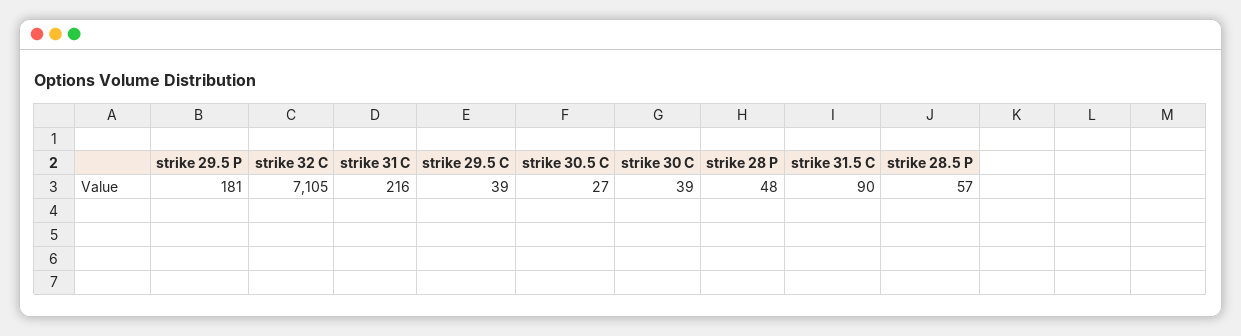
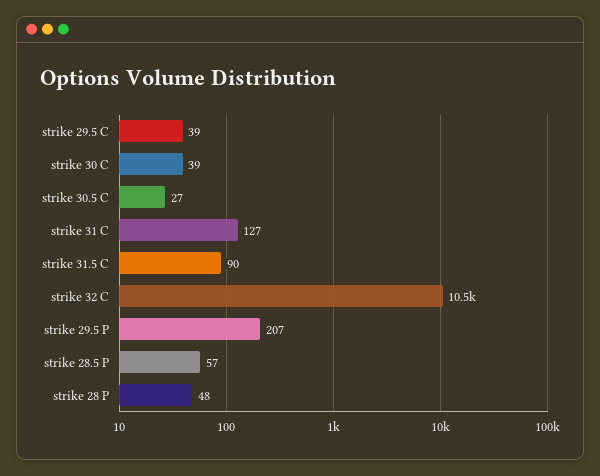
strike 29.5 P: 181 -> 207
strike 32 C: 7105 -> 10500
strike 31 C: 216 -> 127

